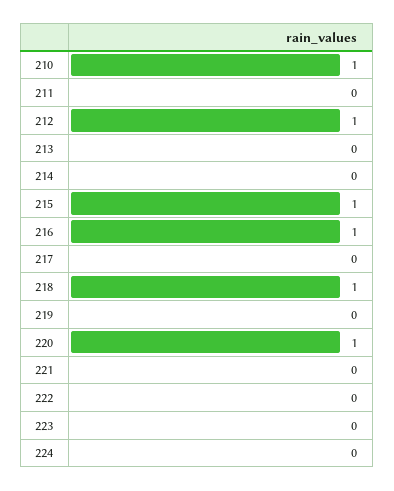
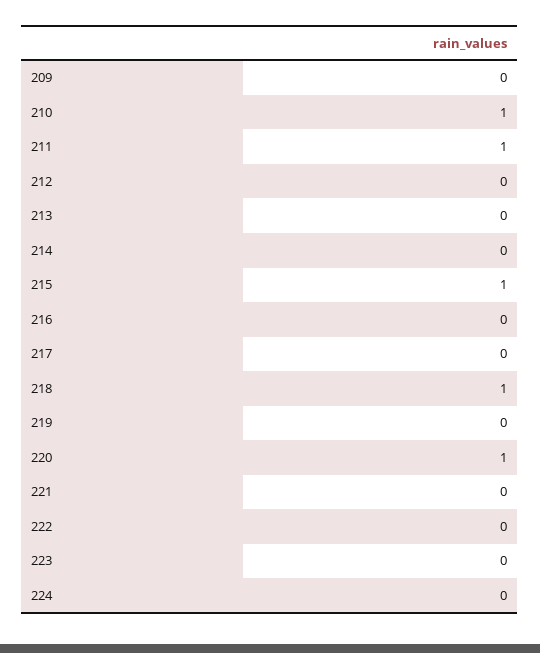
211: 0 -> 1
212: 1 -> 0
216: 1 -> 0
209: none -> 0

